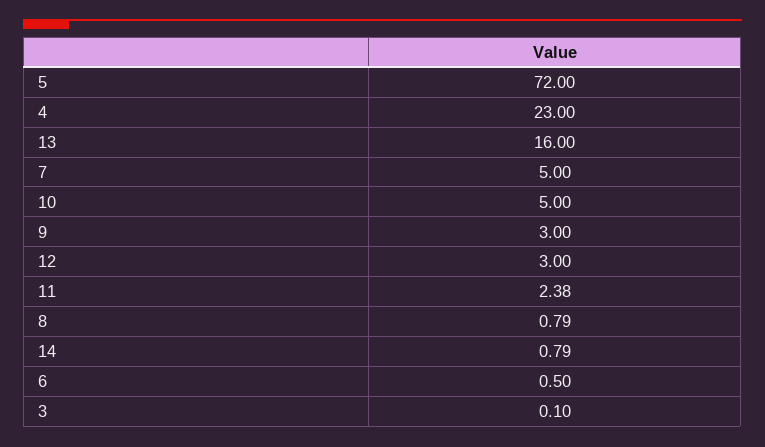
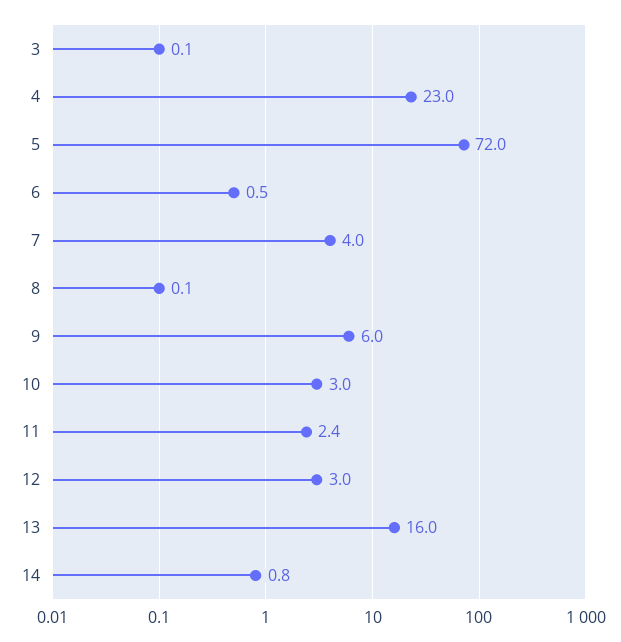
7: 5 -> 4
10: 5 -> 3
9: 3 -> 6
8: 0.79 -> 0.1

